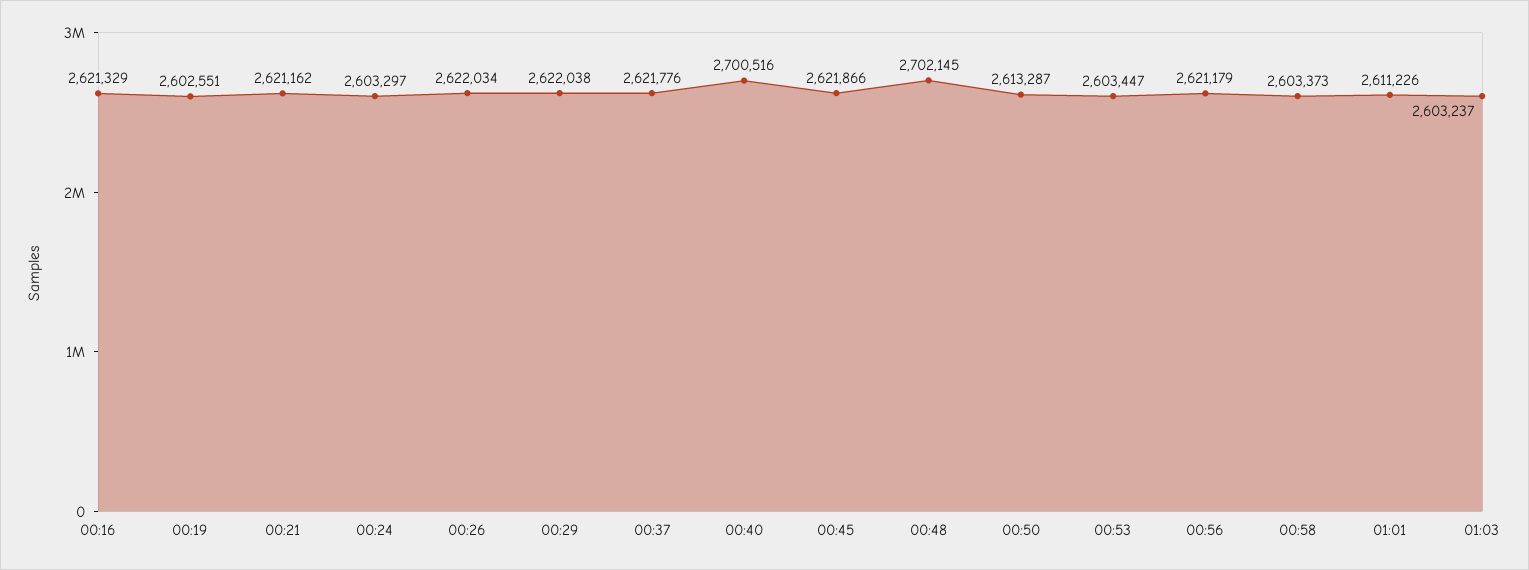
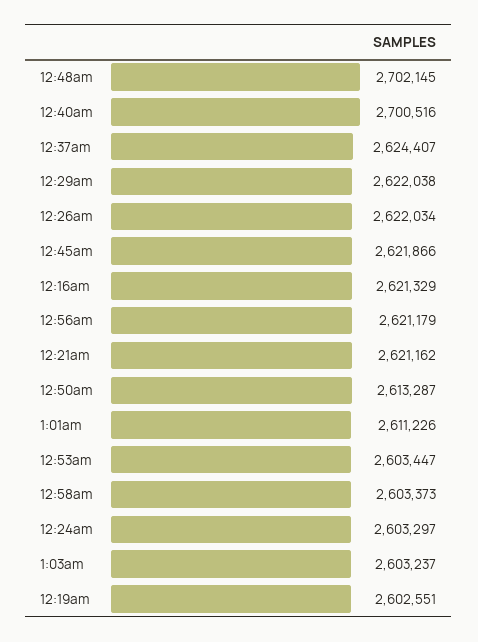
00:37: 2621776 -> 2624407

